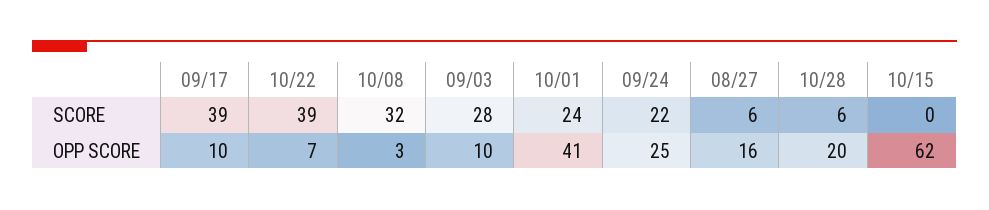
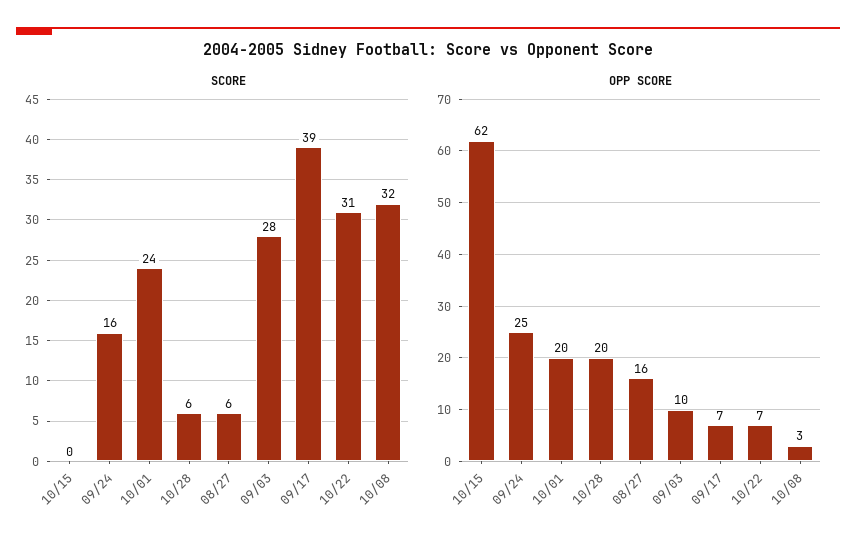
SCORE, 10/22: 39 -> 31
SCORE, 09/24: 22 -> 16
OPP SCORE, 09/17: 10 -> 7
OPP SCORE, 10/01: 41 -> 20

